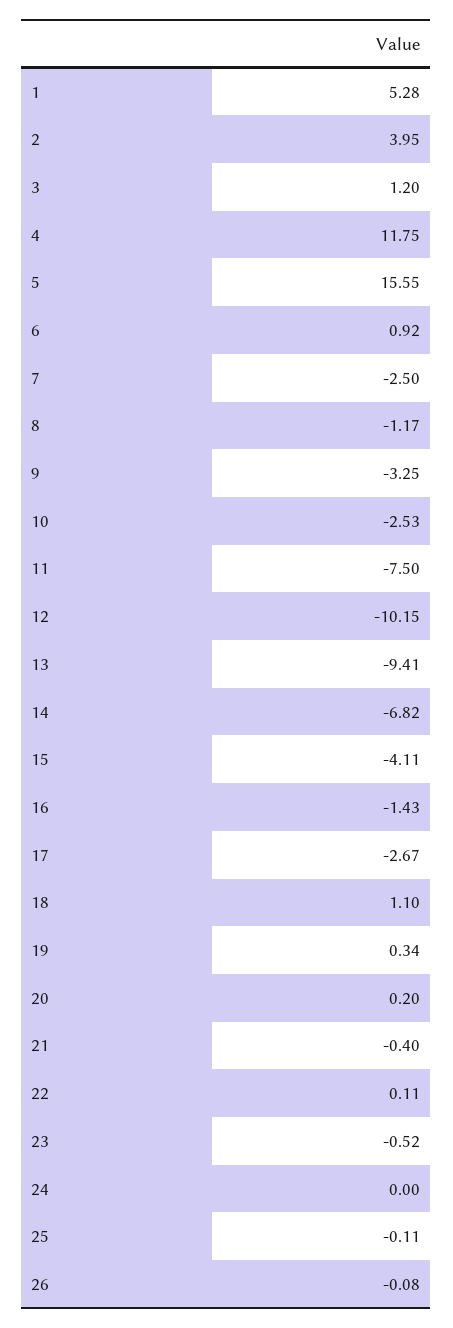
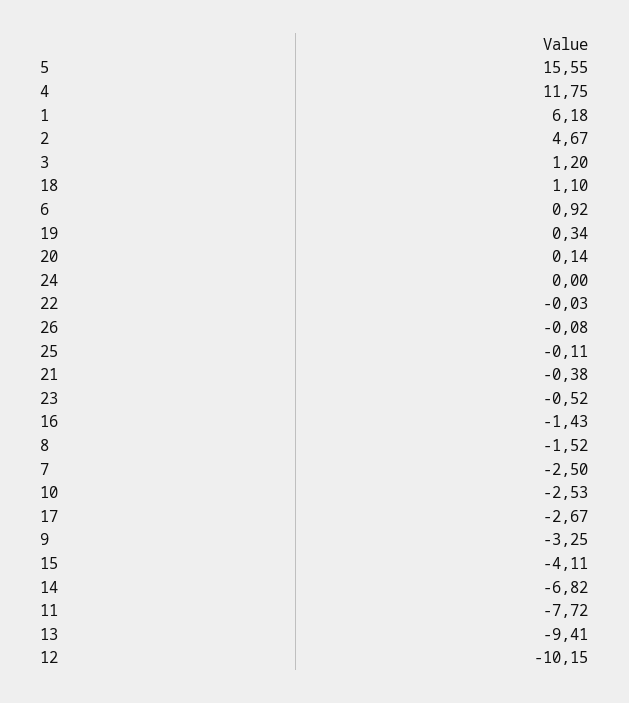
1: 5.28 -> 6.18
2: 3.95 -> 4.67
8: -1.17 -> -1.52
11: -7.5 -> -7.72
20: 0.2 -> 0.14
21: -0.4 -> -0.38
22: 0.11 -> -0.03

